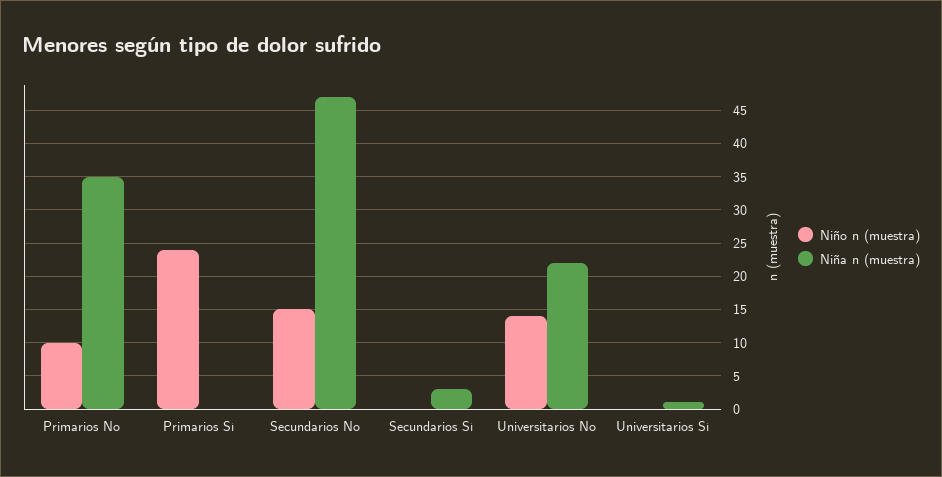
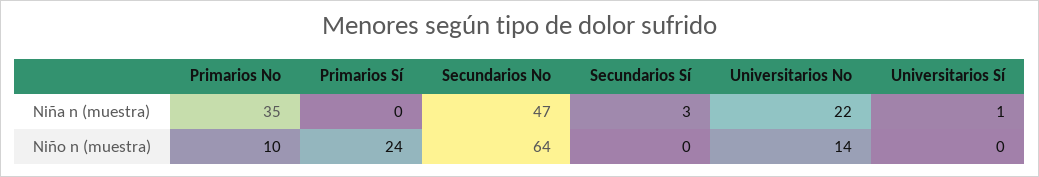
Niño n (muestra), Secundarios No: 15 -> 64

